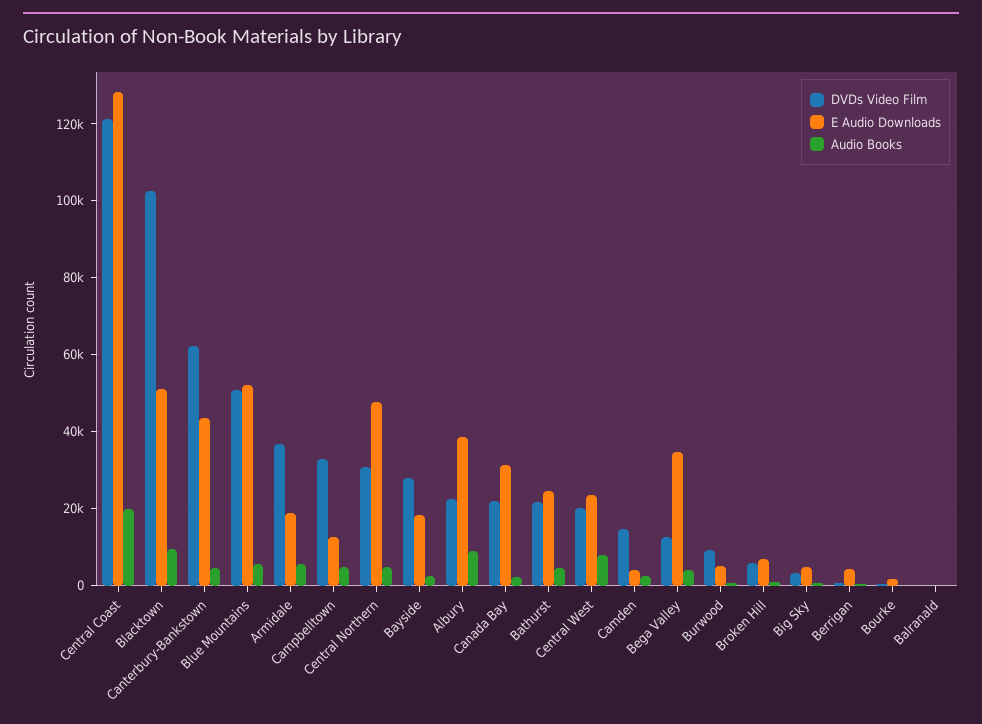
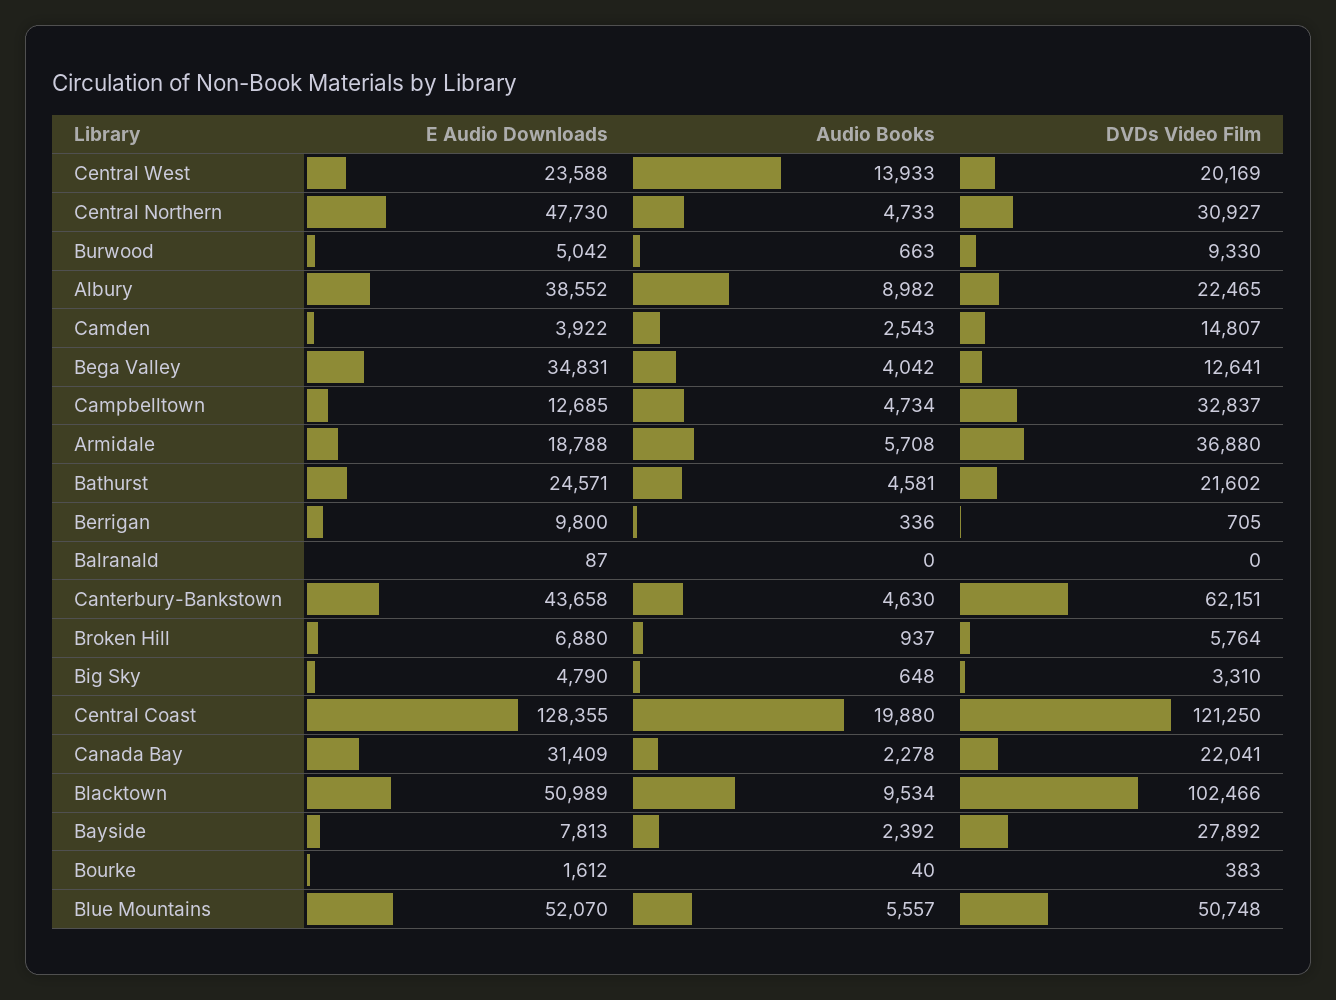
E Audio Downloads, Bayside: 18000 -> 7813
Audio Books, Central West: 8000 -> 13933
E Audio Downloads, Berrigan: 4000 -> 9800

